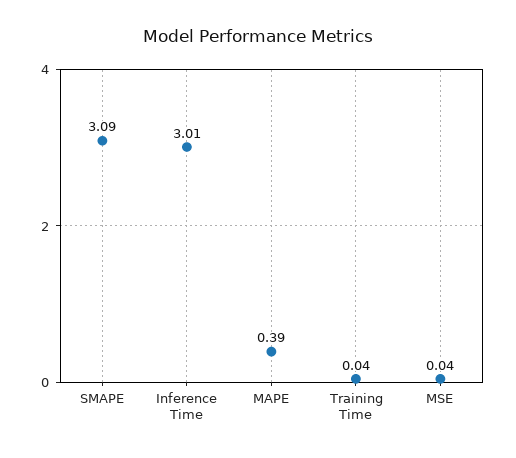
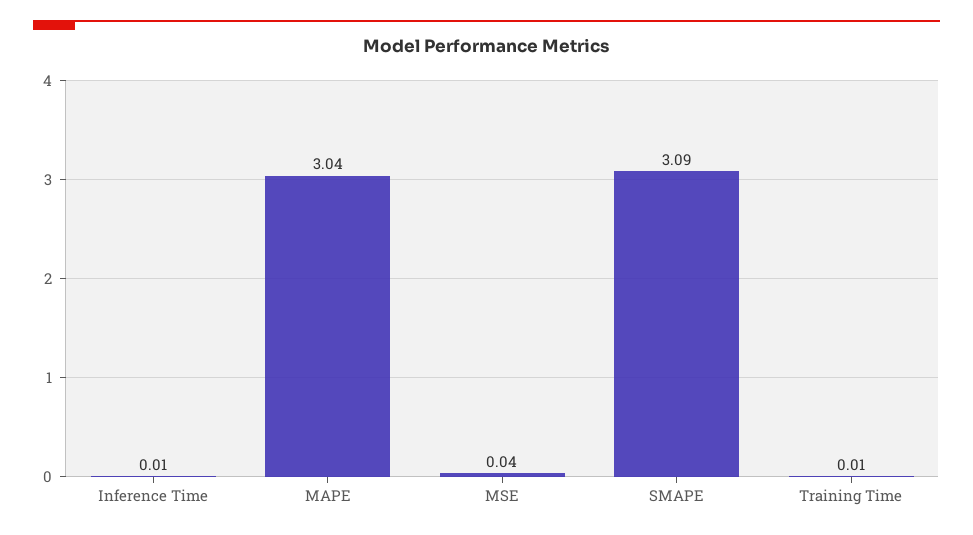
Inference Time: 3.01 -> 0.01
MAPE: 0.39 -> 3.04
Training Time: 0.04 -> 0.01

